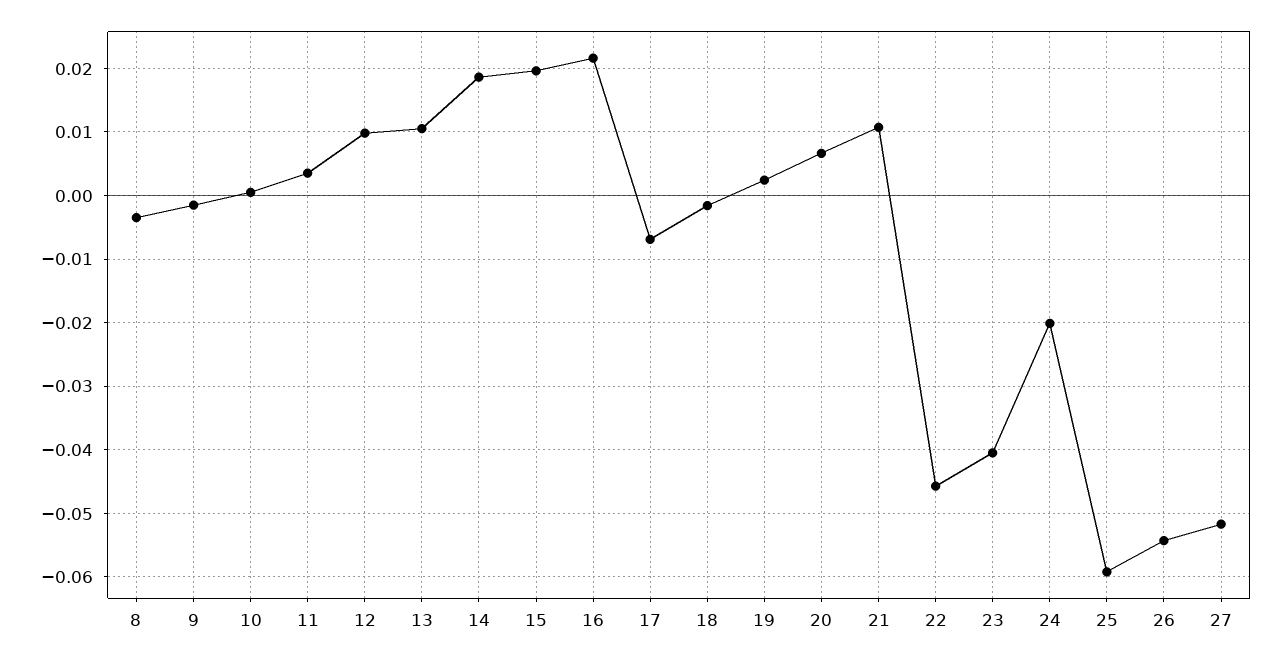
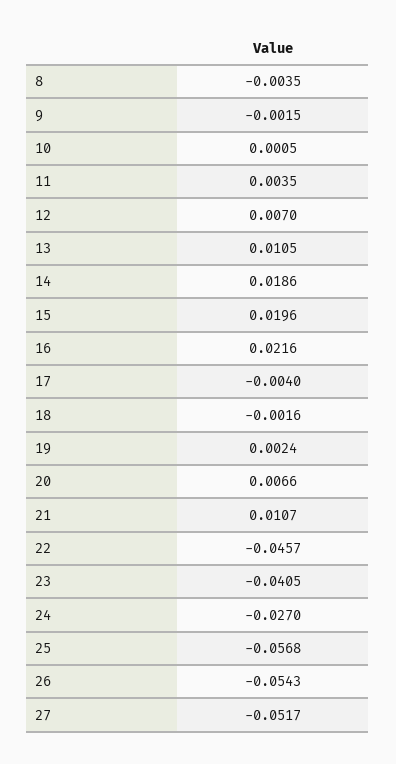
12: 0.01 -> 0.007
17: -0.007 -> -0.004
24: -0.02 -> -0.027
25: -0.059 -> -0.0568

